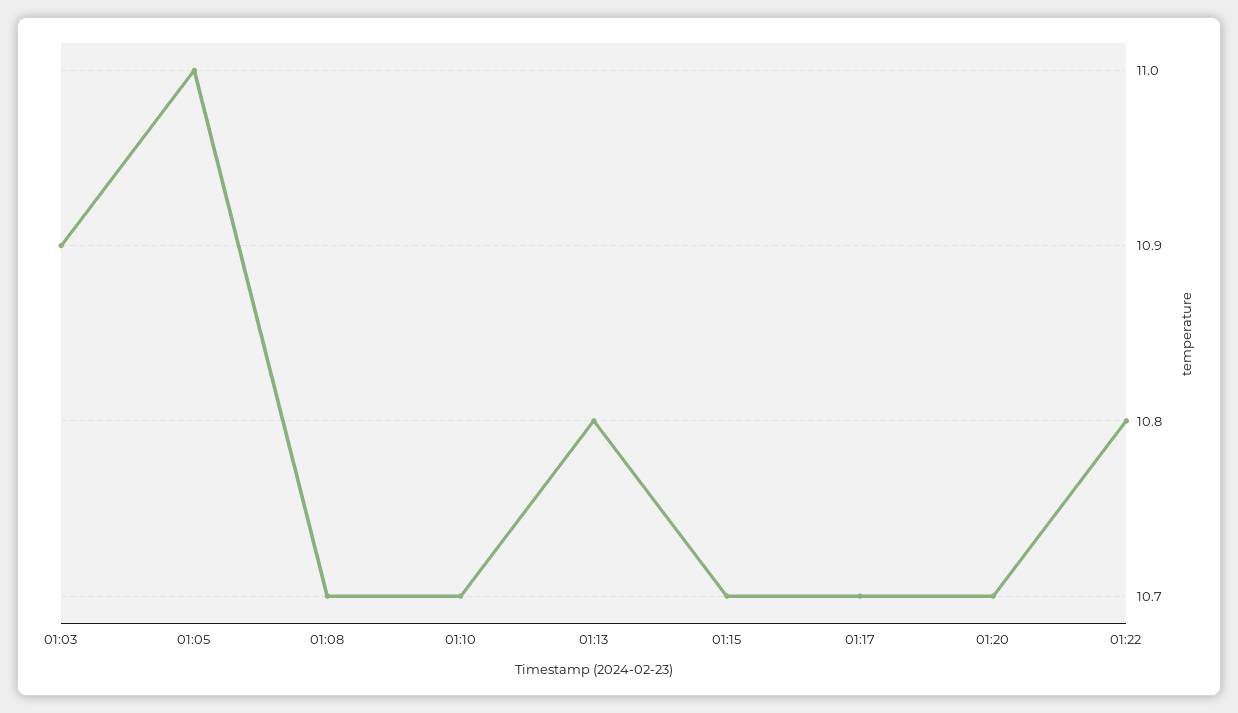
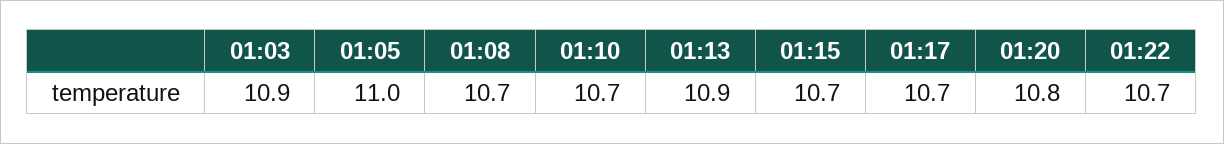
01:13: 10.8 -> 10.9
01:20: 10.7 -> 10.8
01:22: 10.8 -> 10.7

